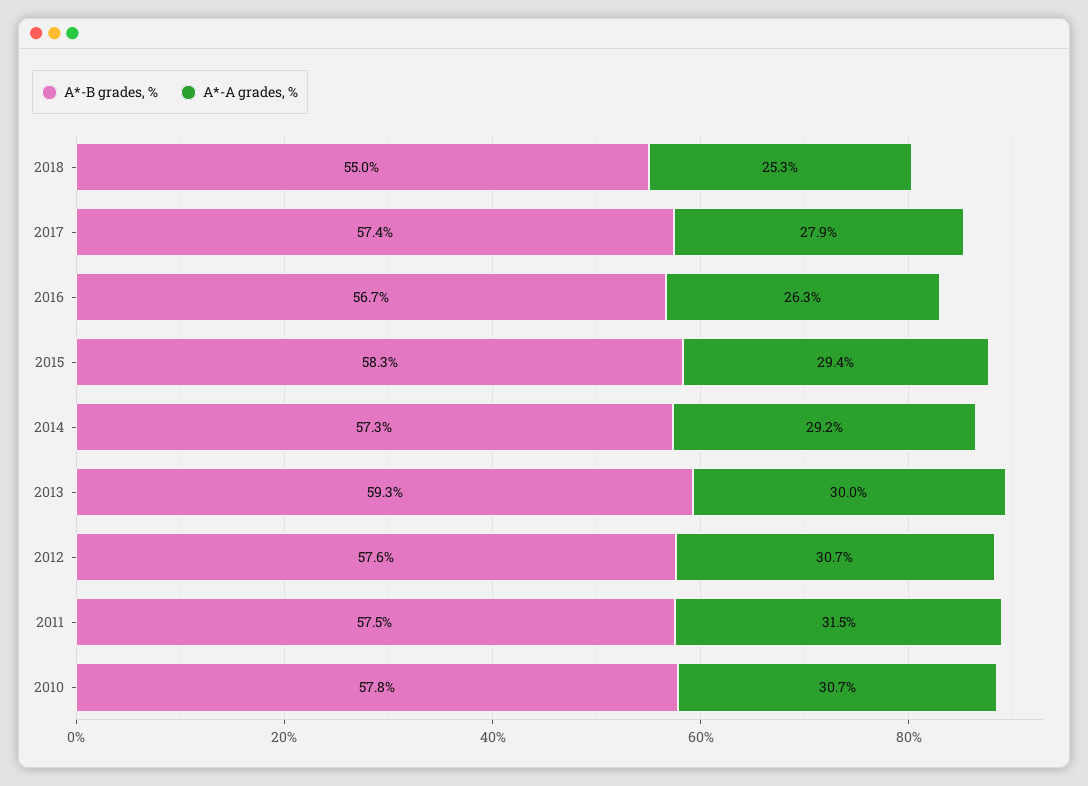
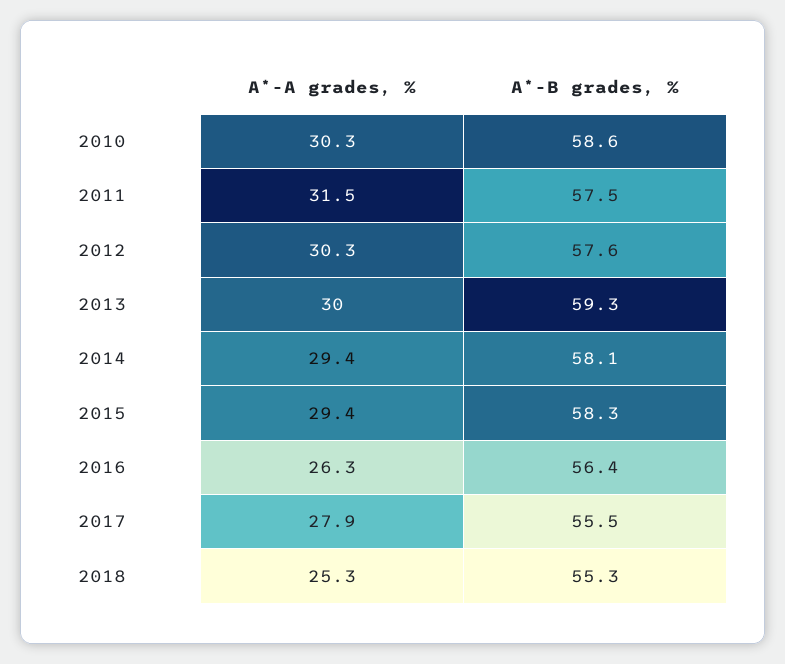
A*-B grades, %, 2018: 55 -> 55.3
A*-B grades, %, 2017: 57.4 -> 55.5
A*-B grades, %, 2016: 56.7 -> 56.4
A*-B grades, %, 2014: 57.3 -> 58.1
A*-A grades, %, 2014: 29.2 -> 29.4
A*-A grades, %, 2012: 30.7 -> 30.3
A*-B grades, %, 2010: 57.8 -> 58.6
A*-A grades, %, 2010: 30.7 -> 30.3

